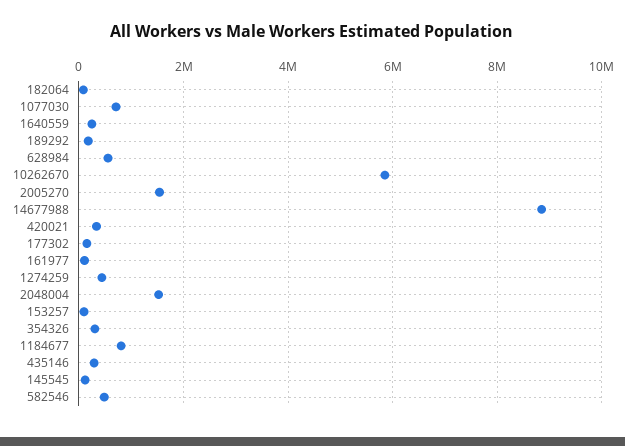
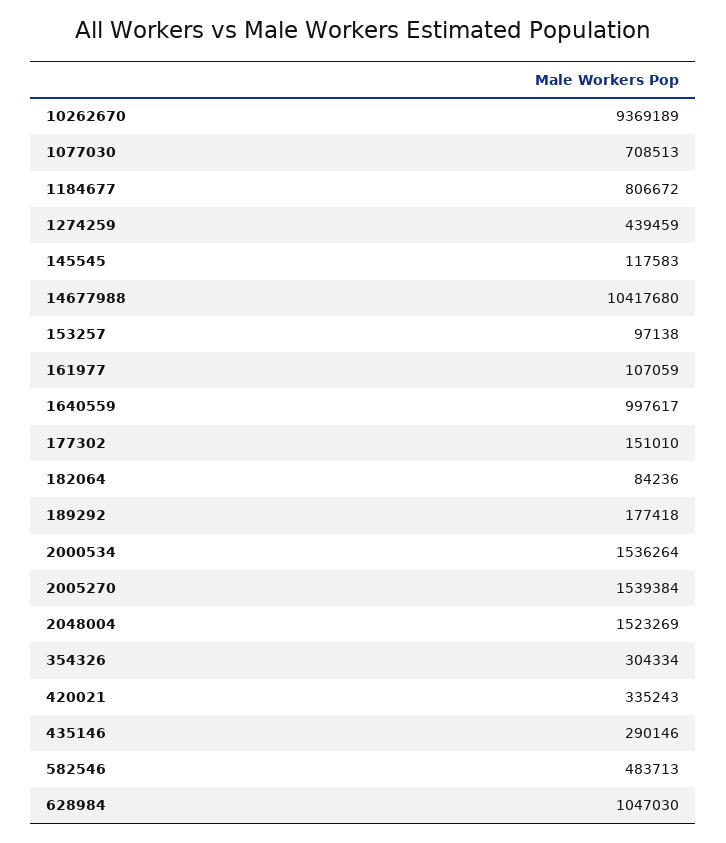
1640559: 200000 -> 997617
628984: 600000 -> 1047030
10262670: 5800000 -> 9369189
14677988: 8800000 -> 10417680
2000534: none -> 1536264

